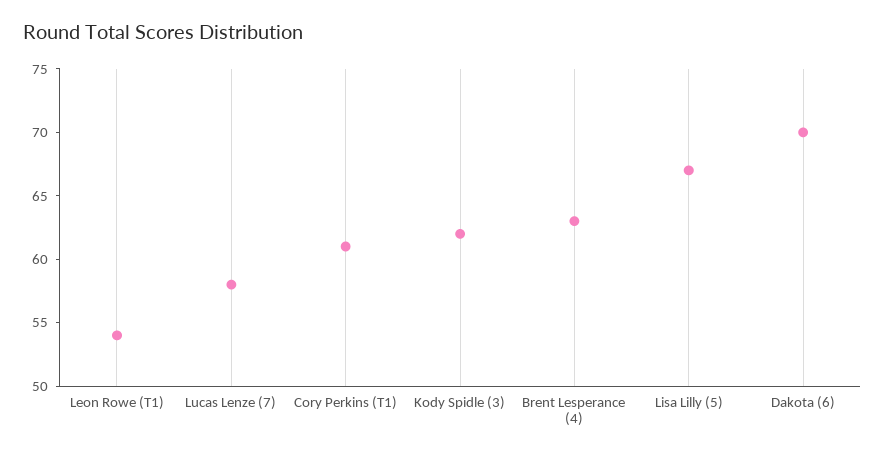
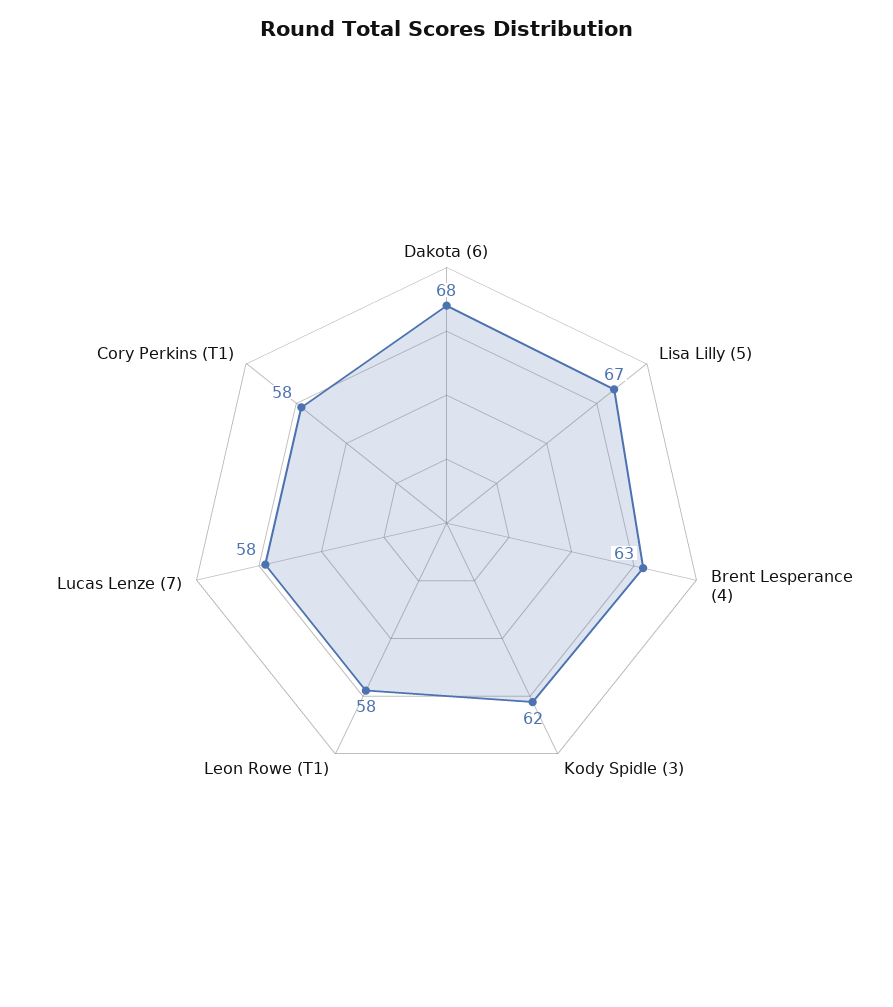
Leon Rowe (T1): 54 -> 58
Cory Perkins (T1): 61 -> 58
Dakota (6): 70 -> 68

